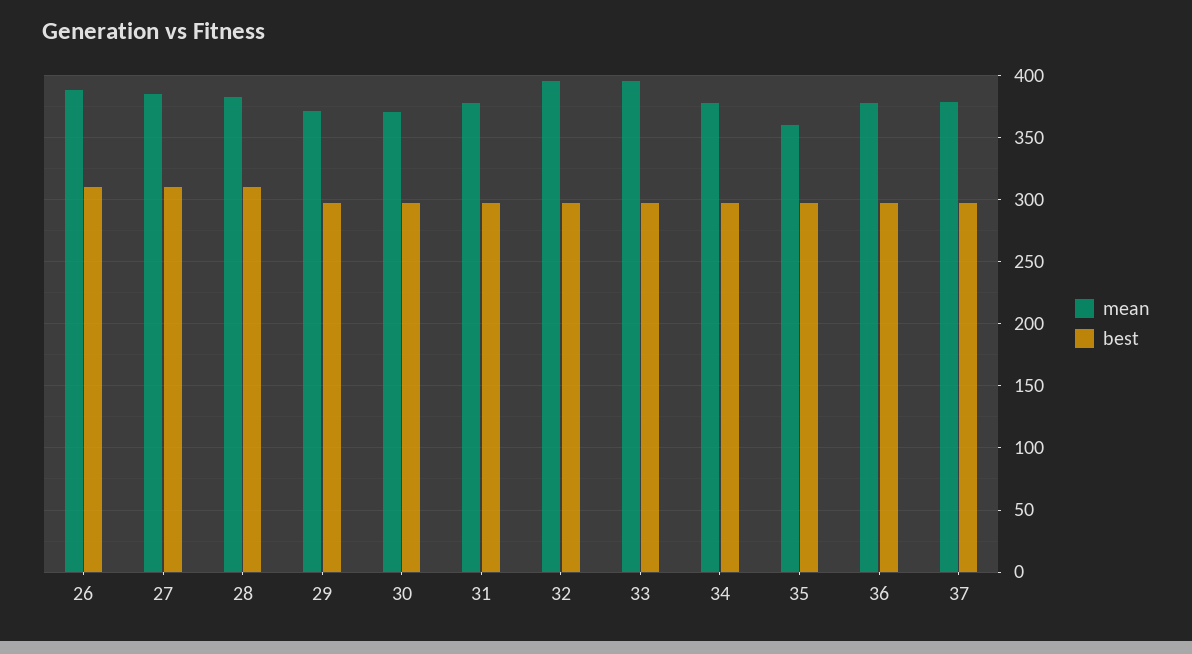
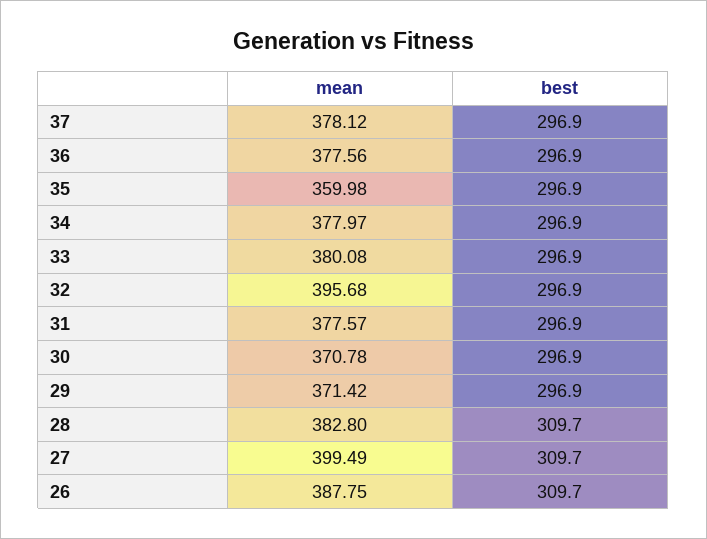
mean, 27: 385 -> 399.49
mean, 33: 395 -> 380.08

